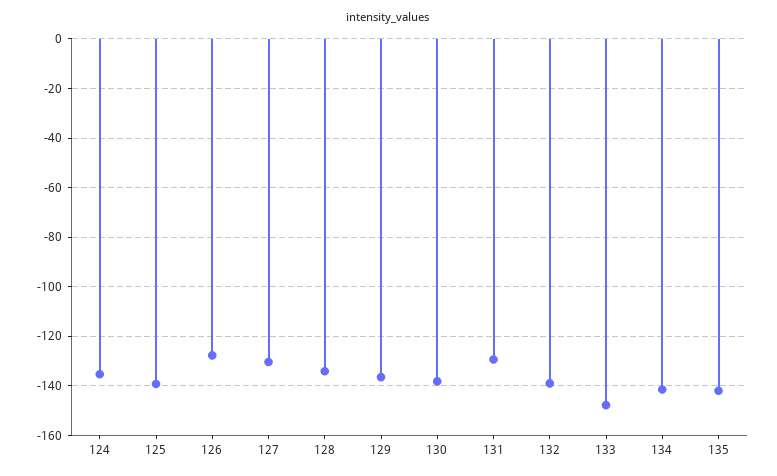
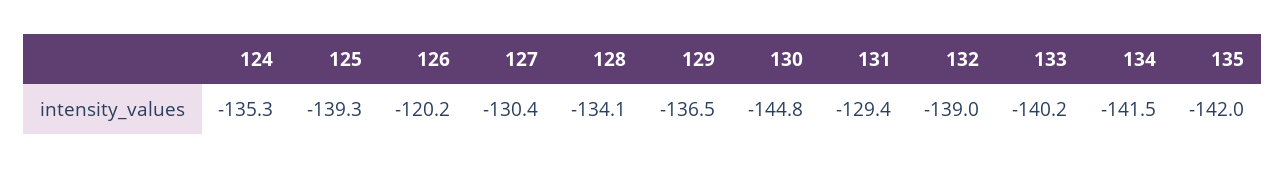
126: -127.5 -> -120.2
130: -137.5 -> -144.8
133: -147.5 -> -140.2

